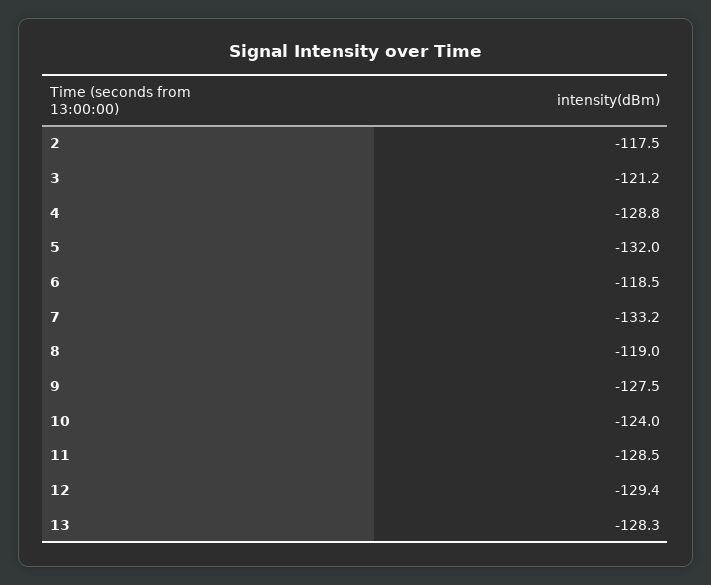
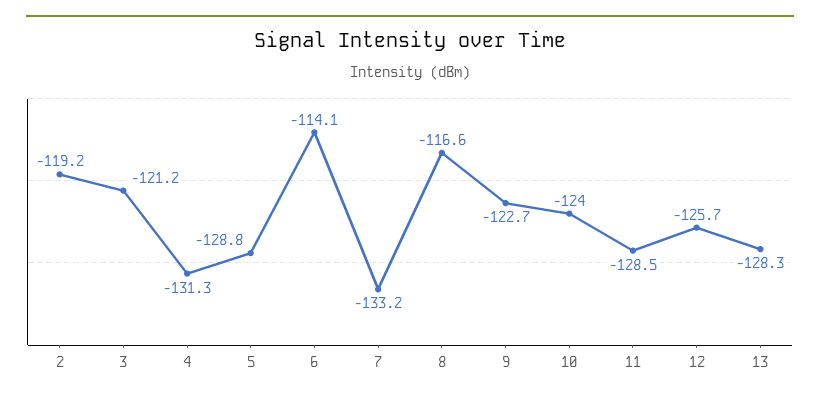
2: -117.5 -> -119.2
4: -128.8 -> -131.3
5: -132 -> -128.8
6: -118.5 -> -114.1
8: -119 -> -116.6
9: -127.5 -> -122.7
12: -129.4 -> -125.7

